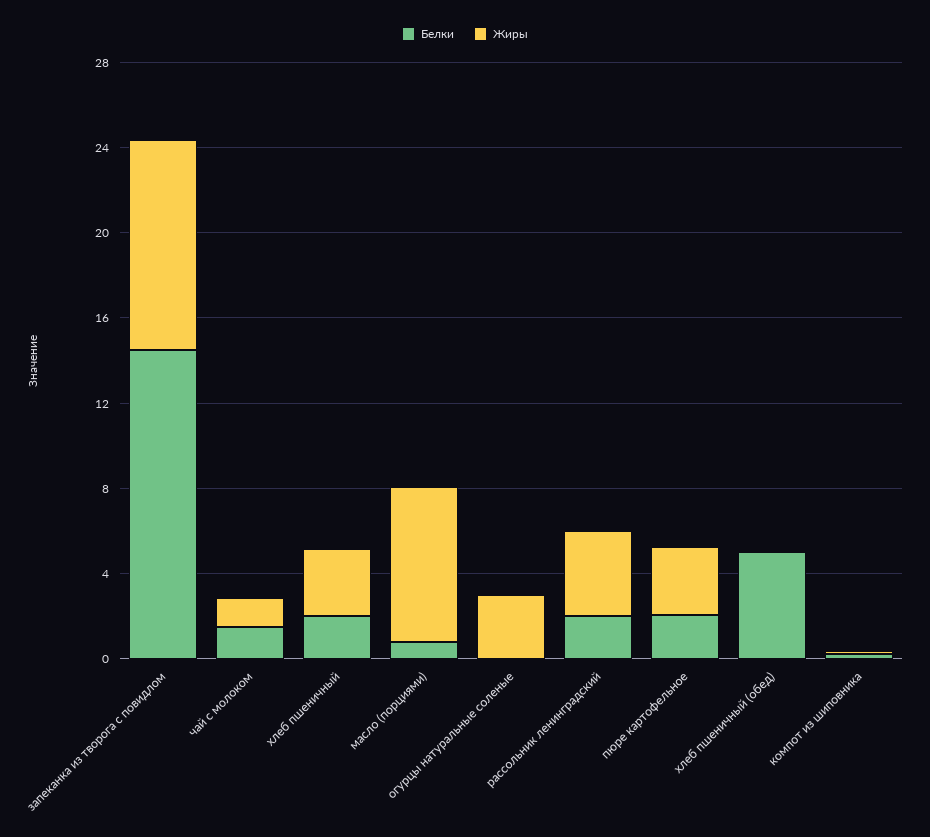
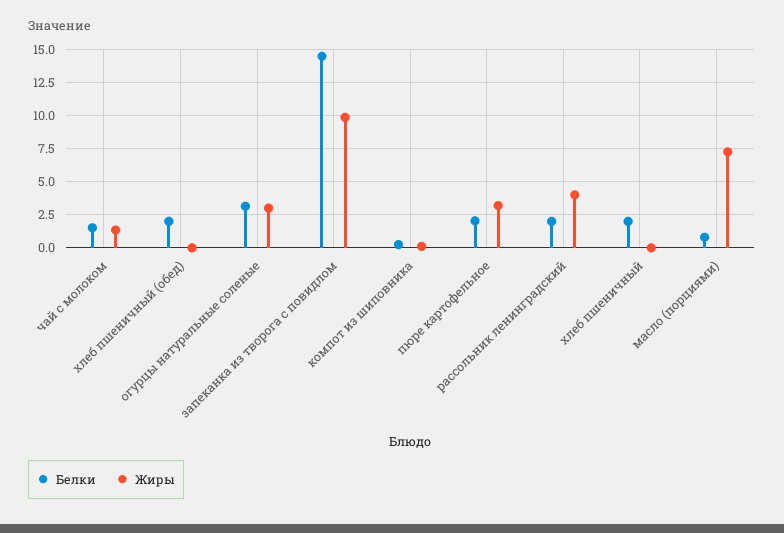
Жиры, хлеб пшеничный: 3 -> 0
Белки, огурцы натуральные соленые: 0 -> 3
Белки, хлеб пшеничный (обед): 5 -> 2

